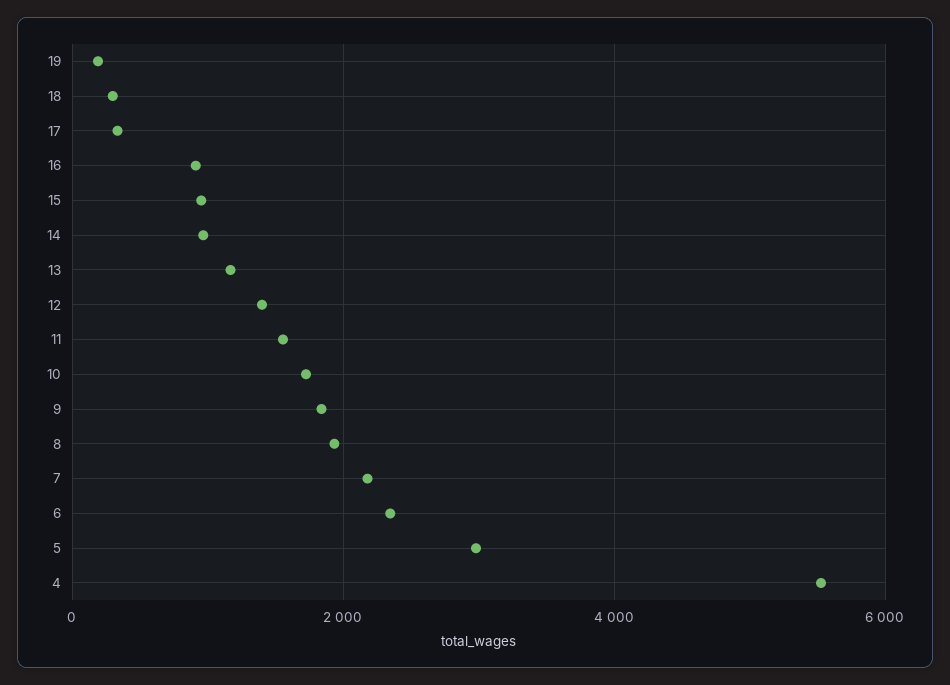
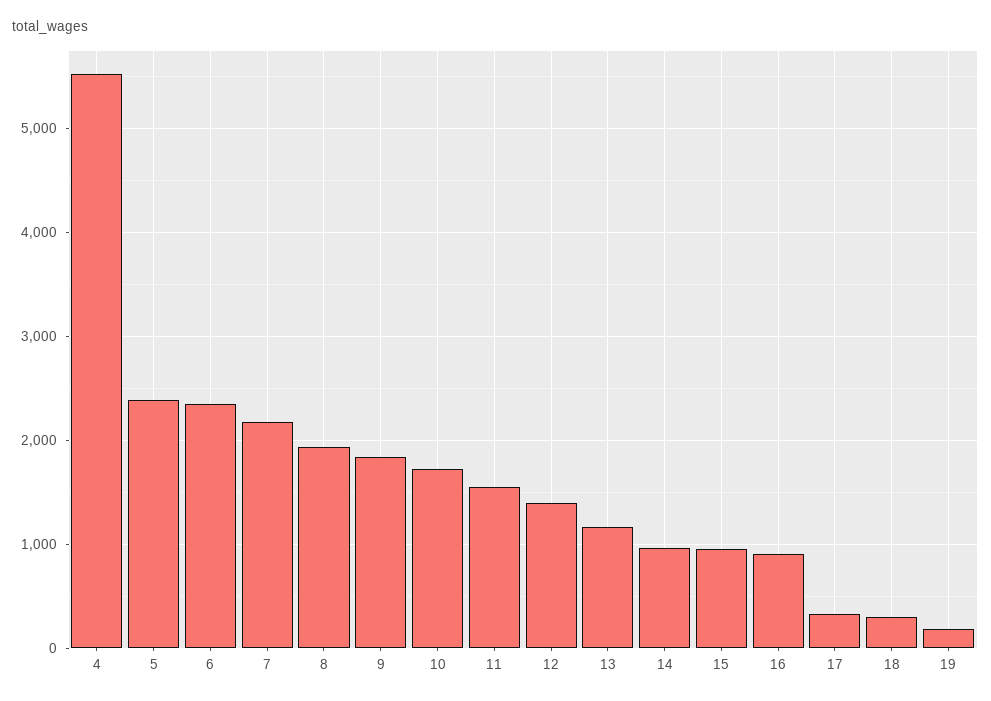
5: 3000 -> 2400

